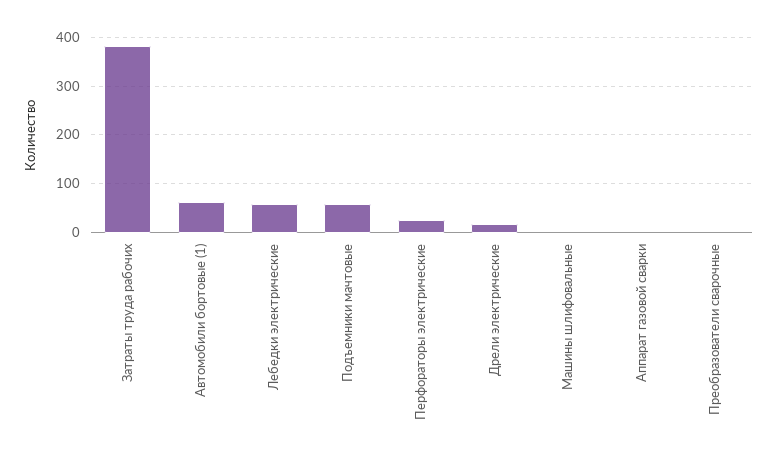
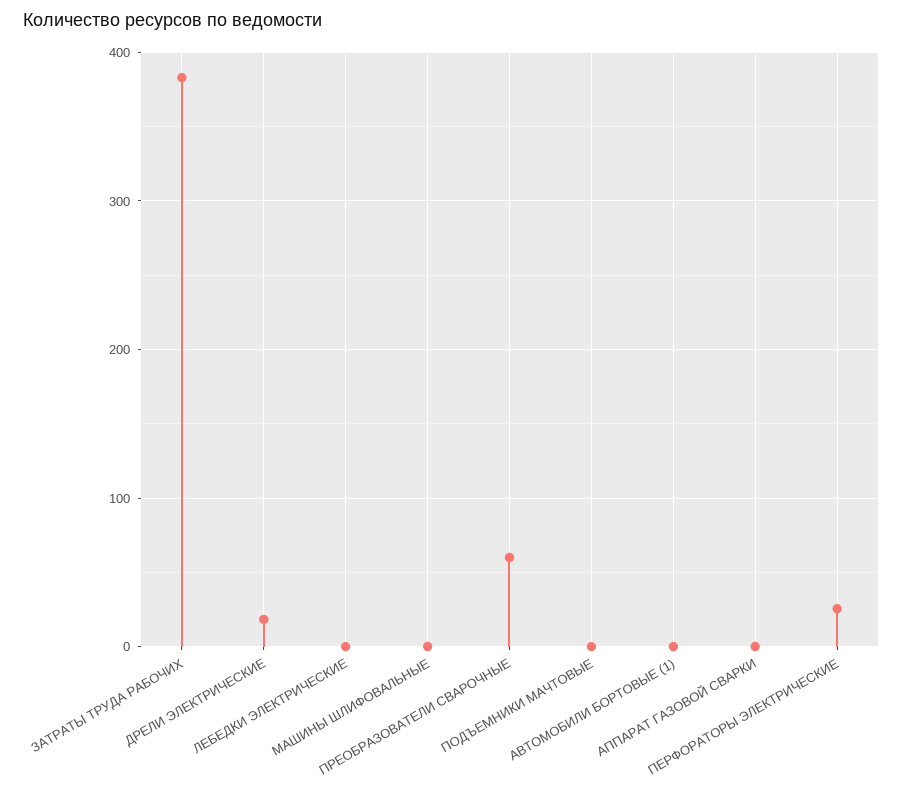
Автомобили бортовые (1): 60 -> 0
Лебедки электрические: 60 -> 0
Подъемники мачтовые: 60 -> 0
Преобразователи сварочные: 0 -> 60

